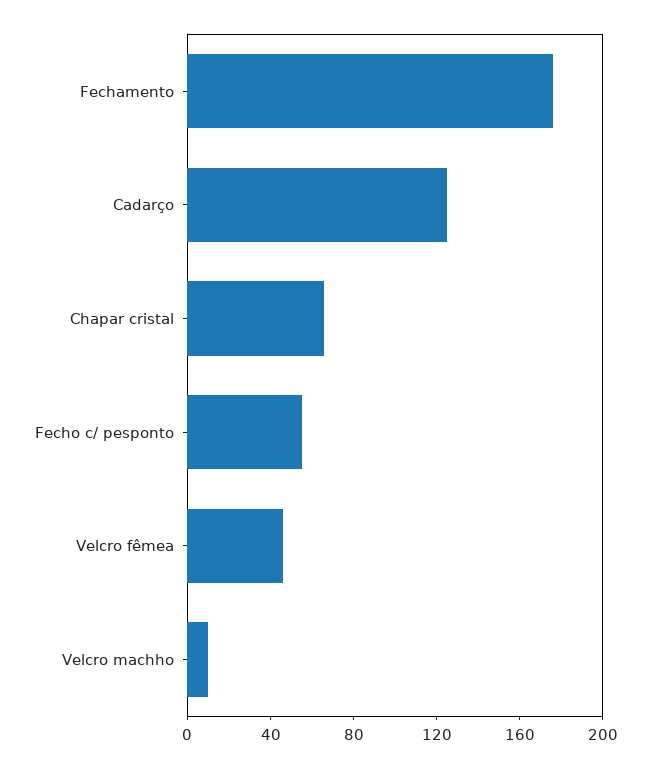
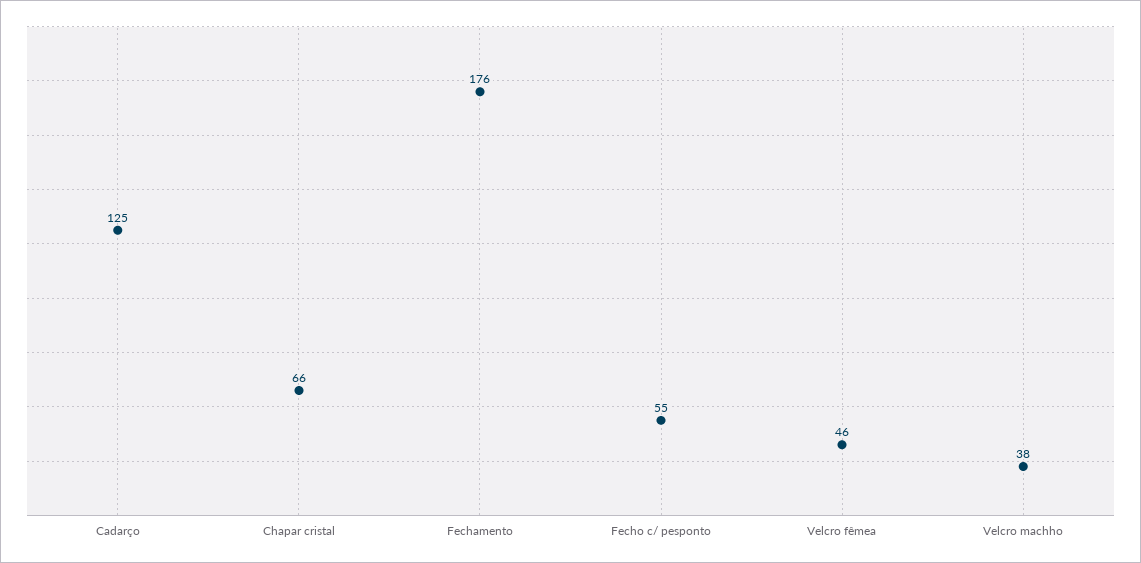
Velcro machho: 10 -> 38

